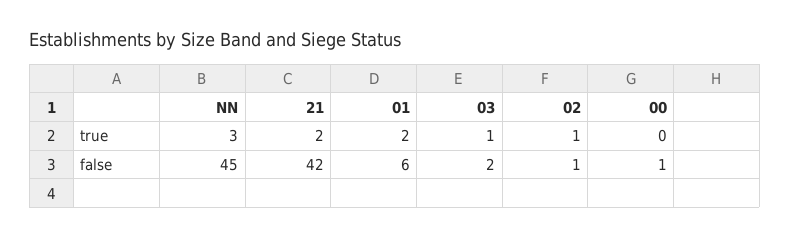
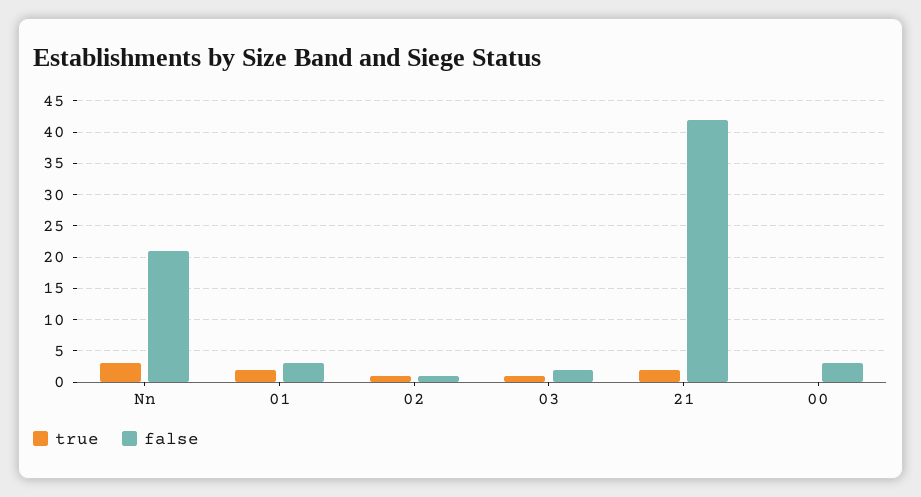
false, NN: 45 -> 21
false, 01: 6 -> 3
false, 00: 1 -> 3

